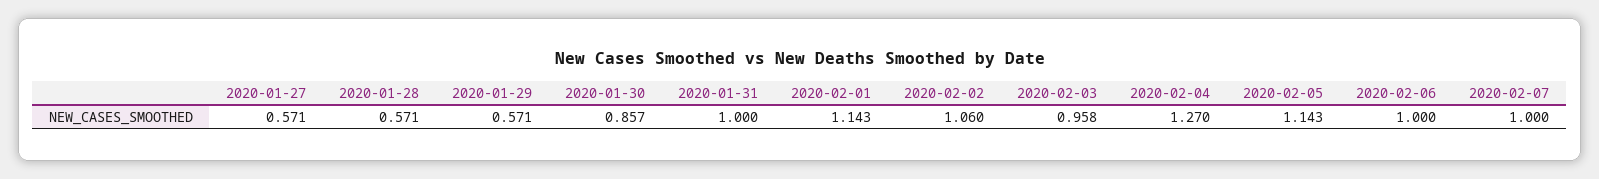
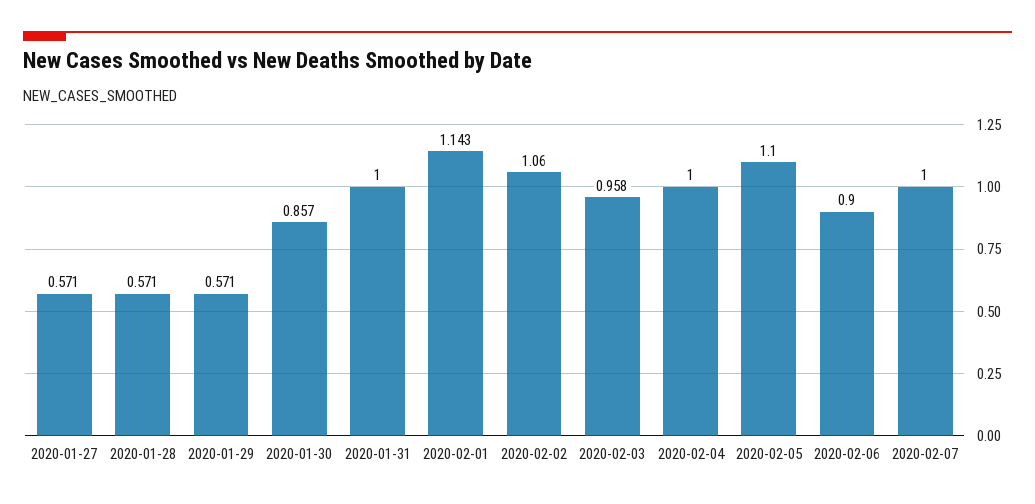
2020-02-04: 1.27 -> 1
2020-02-05: 1.143 -> 1.1
2020-02-06: 1 -> 0.9

